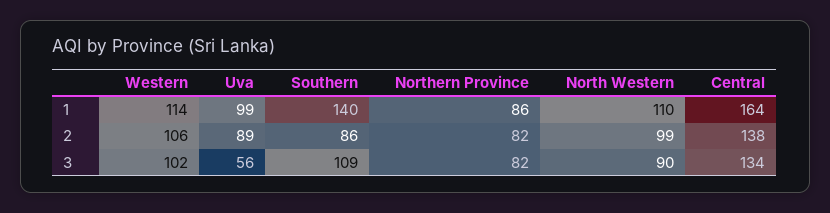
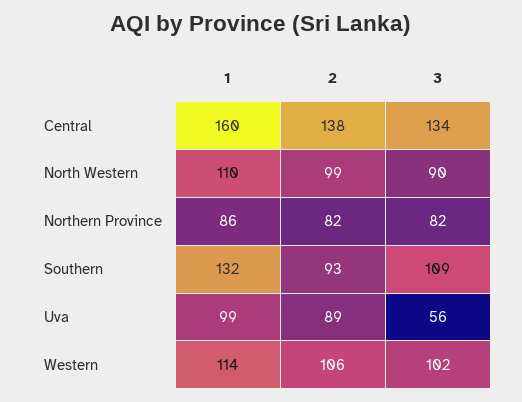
Southern, 1: 140 -> 132
Central, 1: 164 -> 160
Southern, 2: 86 -> 93

